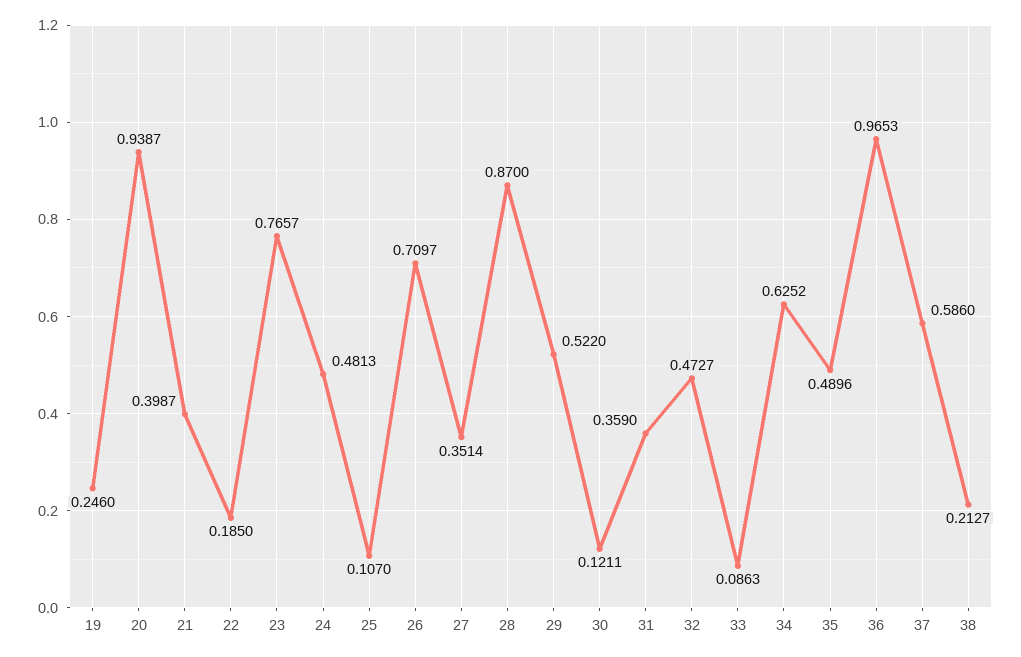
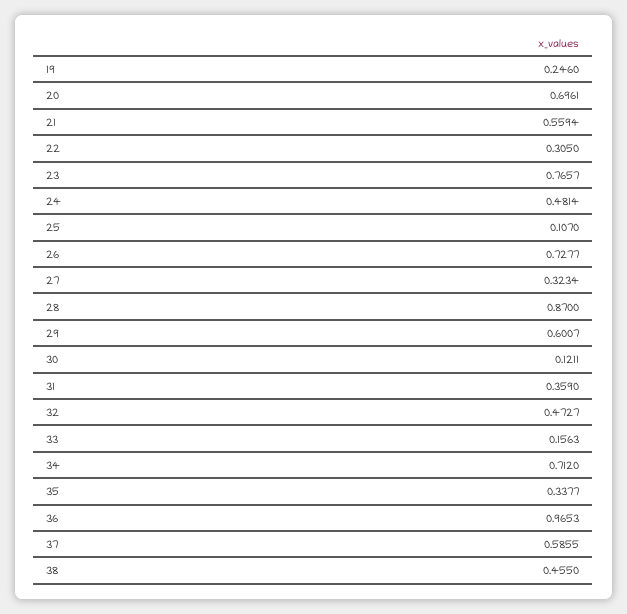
20: 0.9387 -> 0.6961
21: 0.3987 -> 0.5594
22: 0.185 -> 0.305
24: 0.4813 -> 0.4814
26: 0.7097 -> 0.7277
27: 0.3514 -> 0.3234
29: 0.522 -> 0.6007
33: 0.0863 -> 0.1563
34: 0.6252 -> 0.712
35: 0.4896 -> 0.3377
37: 0.586 -> 0.5855
38: 0.2127 -> 0.455

